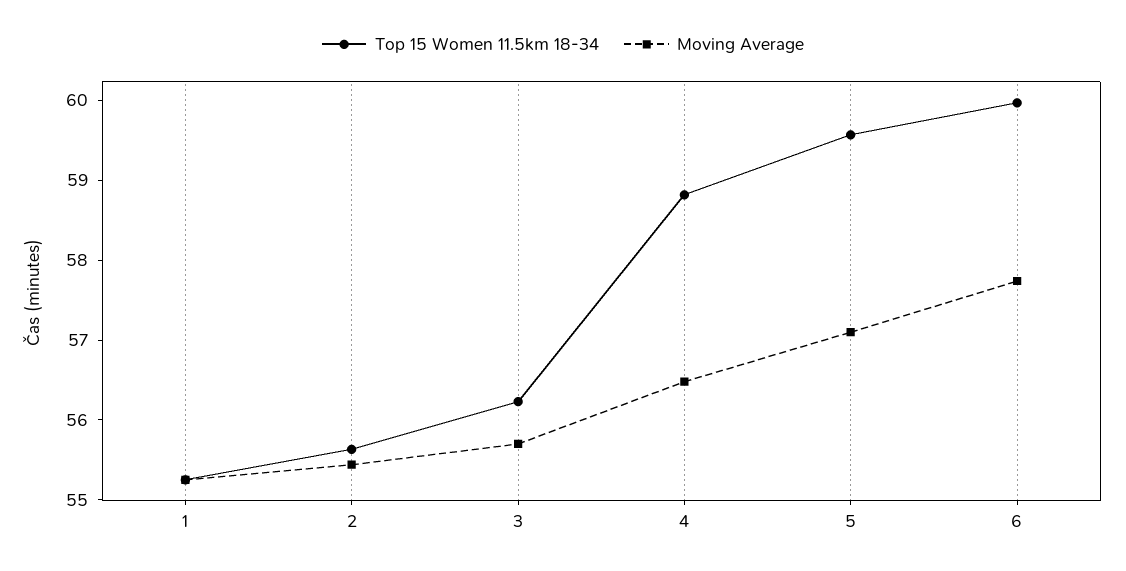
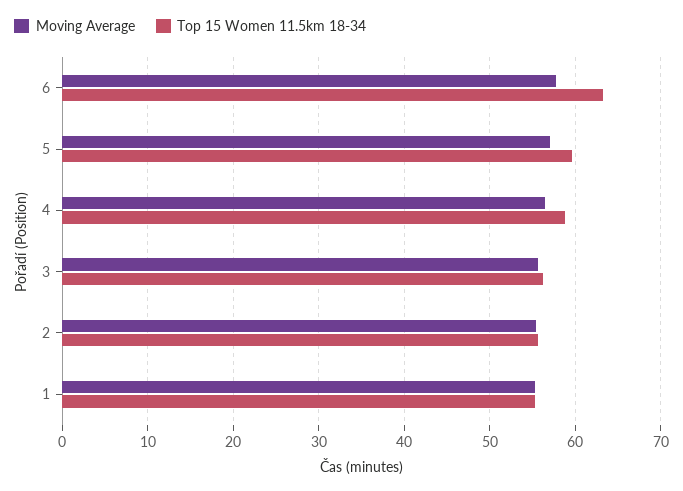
Top 15 Women 11.5km 18-34, 6: 60 -> 63

